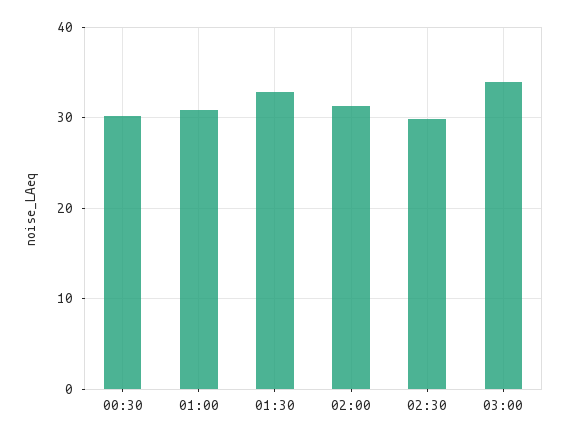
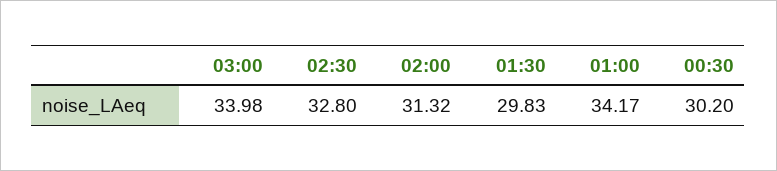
01:00: 31 -> 34.17
01:30: 33 -> 29.83
02:30: 30 -> 32.8

